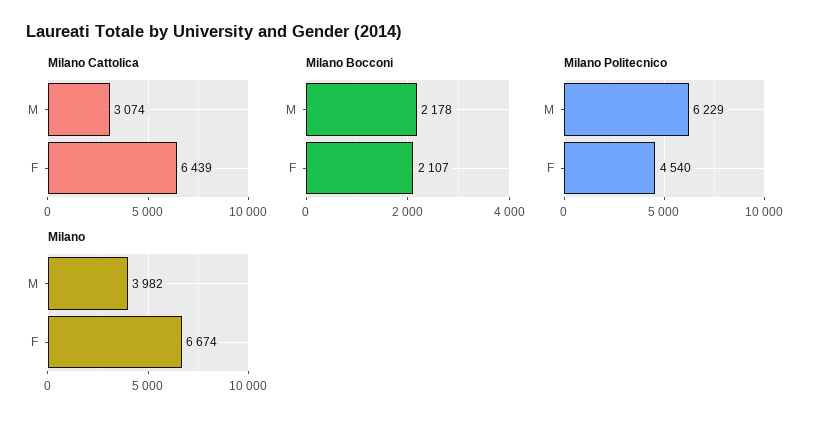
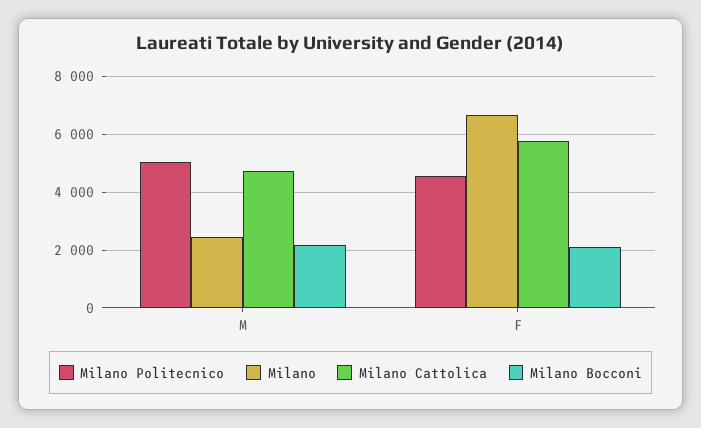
Milano Cattolica, M: 3074 -> 4750
Milano Cattolica, F: 6439 -> 5750
Milano Politecnico, M: 6229 -> 5000
Milano, M: 3982 -> 2500

